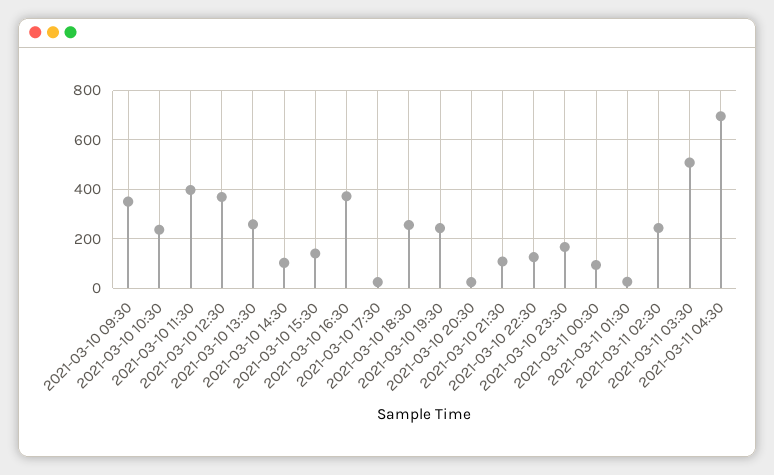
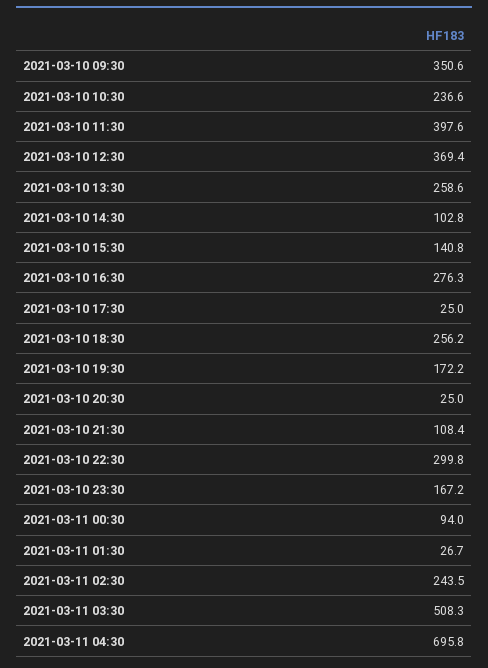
2021-03-10 16:30: 375 -> 276.3
2021-03-10 19:30: 250 -> 172.2
2021-03-10 22:30: 125 -> 299.8

